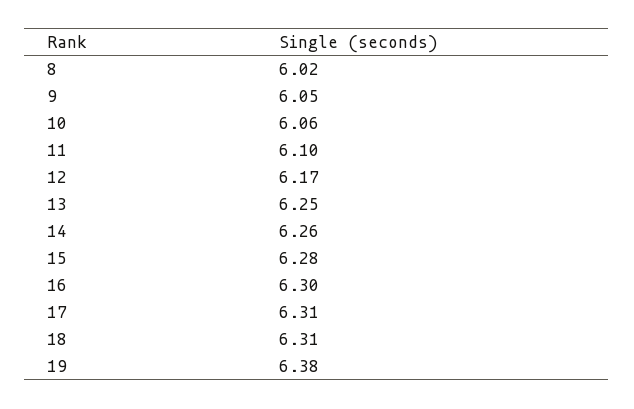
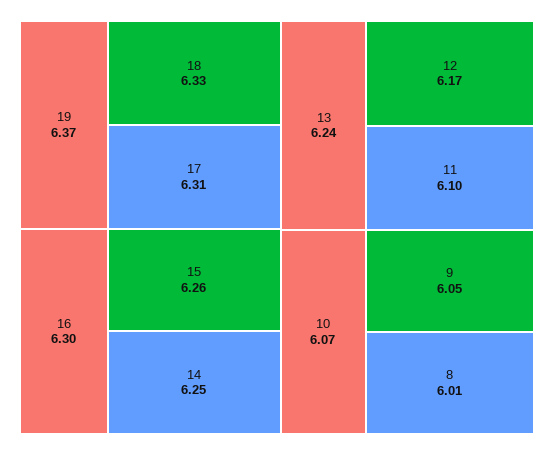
8: 6.02 -> 6.01
10: 6.06 -> 6.07
13: 6.25 -> 6.24
14: 6.26 -> 6.25
15: 6.28 -> 6.26
18: 6.31 -> 6.33
19: 6.38 -> 6.37

